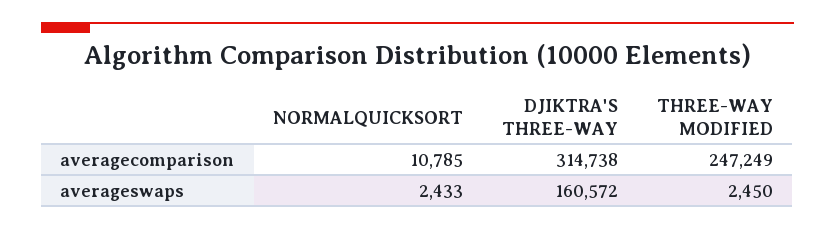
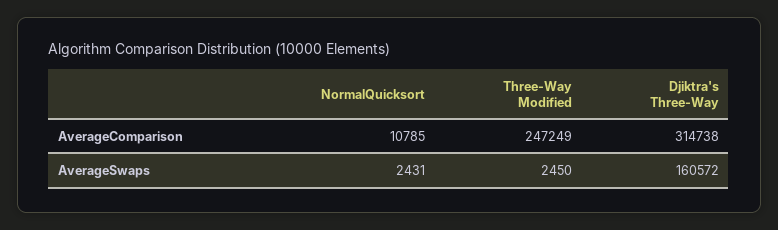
NORMALQUICKSORT, averageswaps: 2433 -> 2431

